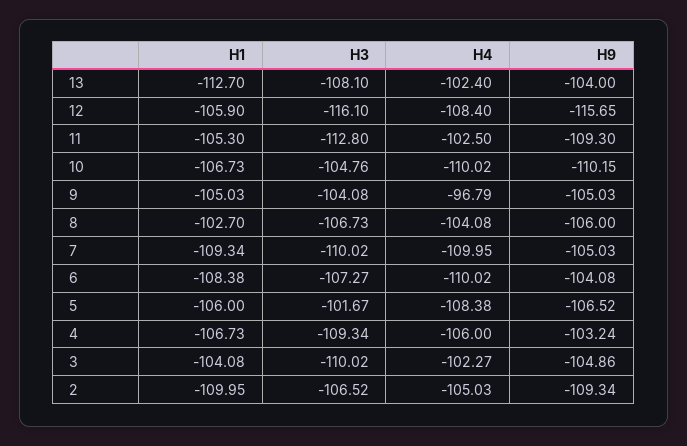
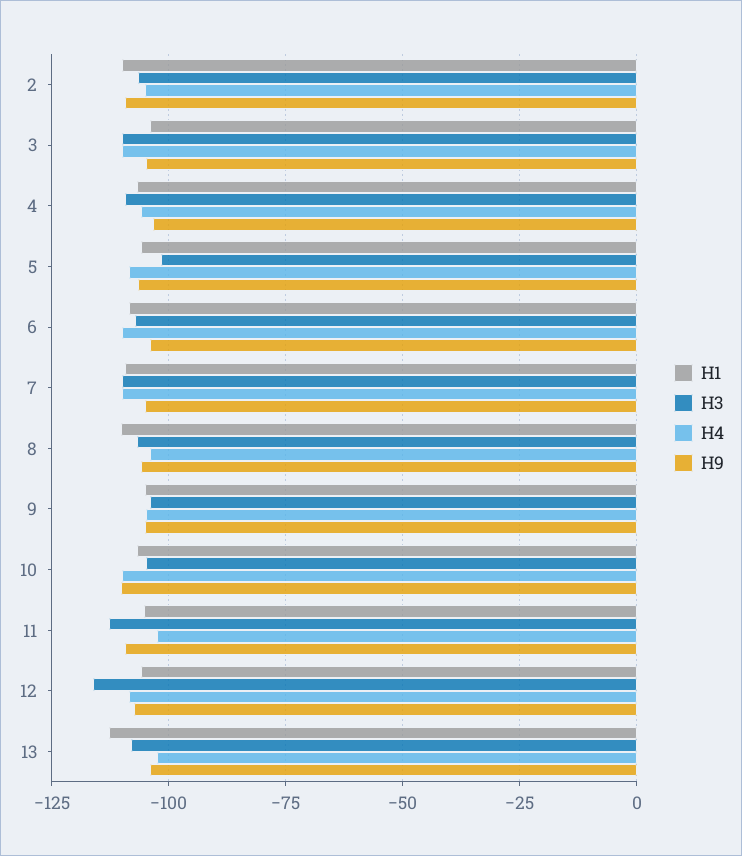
H9, 12: -115.65 -> -107.5
H4, 9: -96.79 -> -105
H1, 8: -102.7 -> -110
H4, 3: -102.27 -> -110

